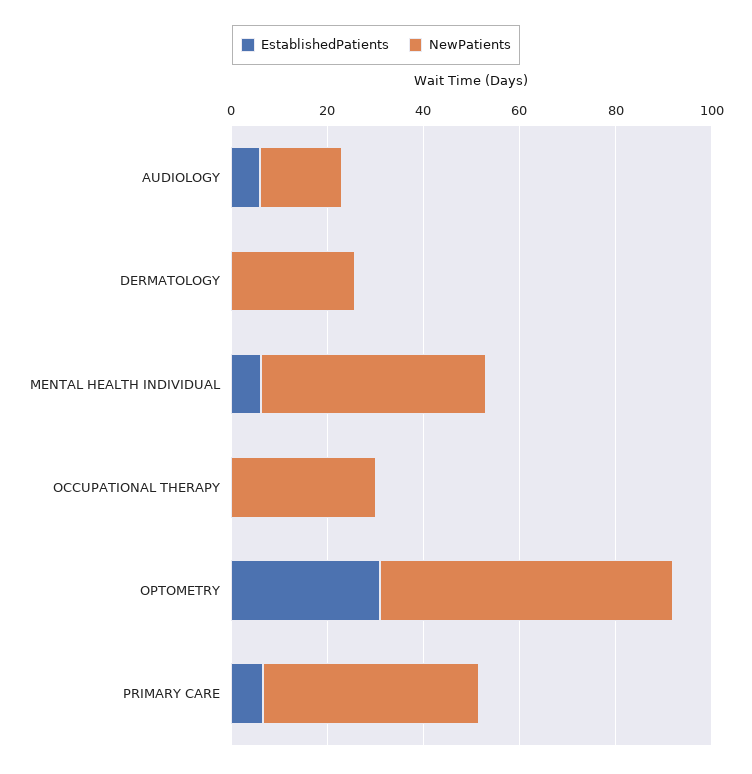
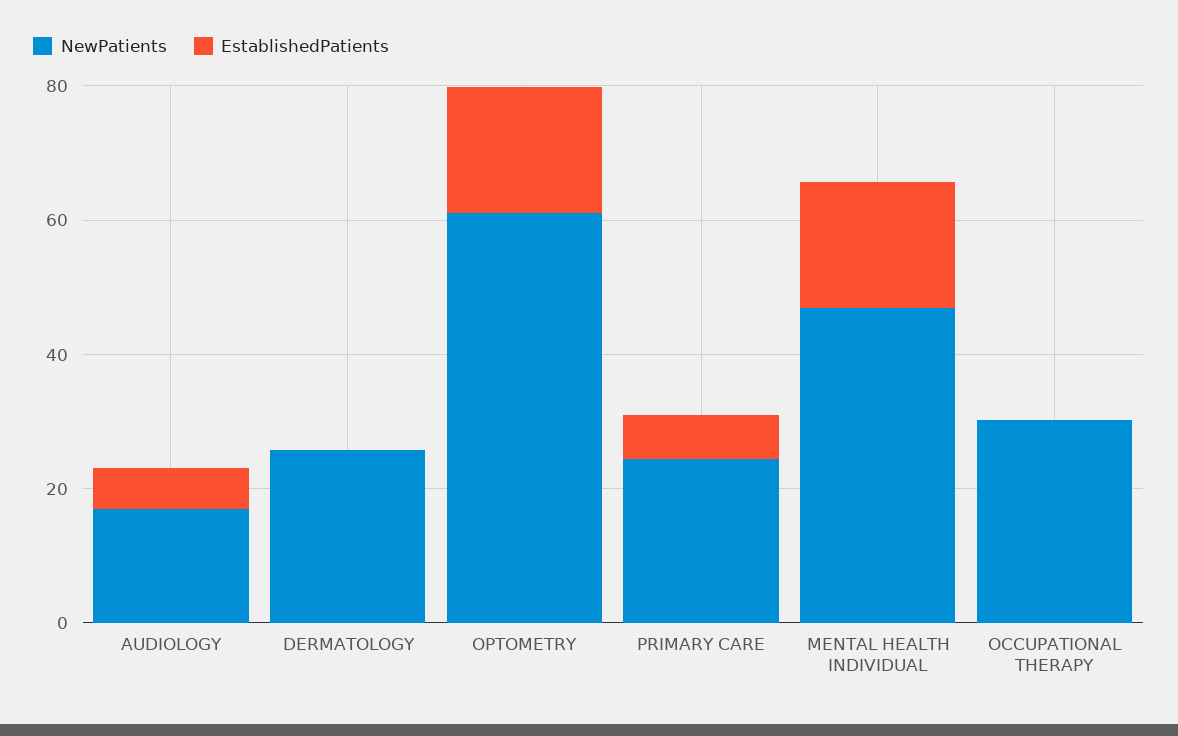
EstablishedPatients, MENTAL HEALTH INDIVIDUAL: 5 -> 20
EstablishedPatients, OPTOMETRY: 30 -> 20
NewPatients, PRIMARY CARE: 45 -> 25

